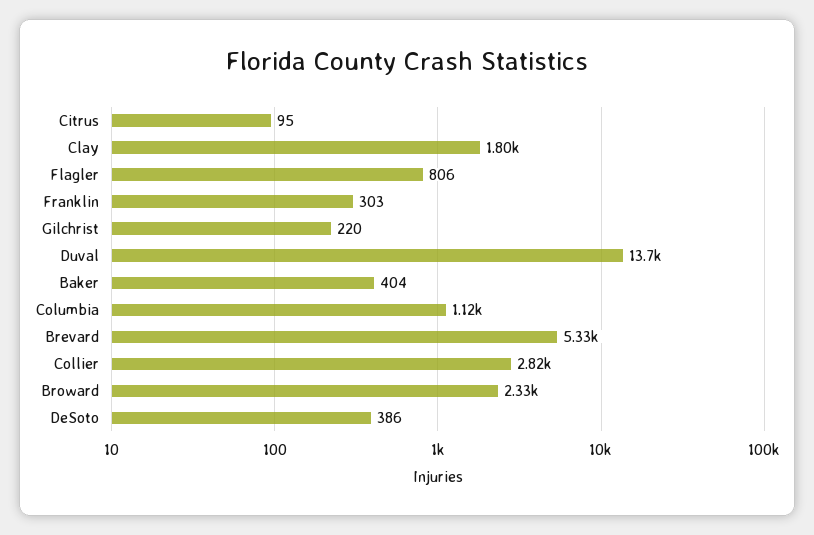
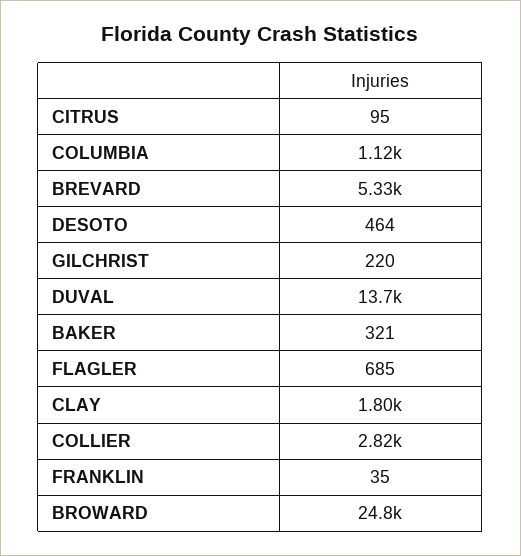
Flagler: 806 -> 685
Franklin: 303 -> 35
Baker: 404 -> 321
Broward: 2330 -> 24800
DeSoto: 386 -> 464

